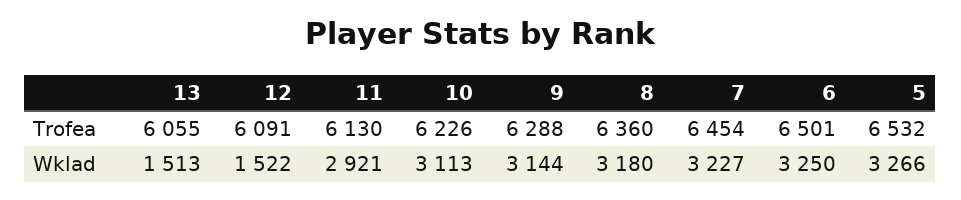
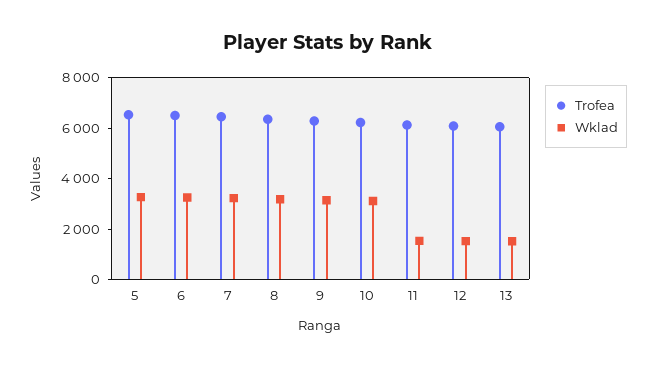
Wklad, 11: 2921 -> 1500

